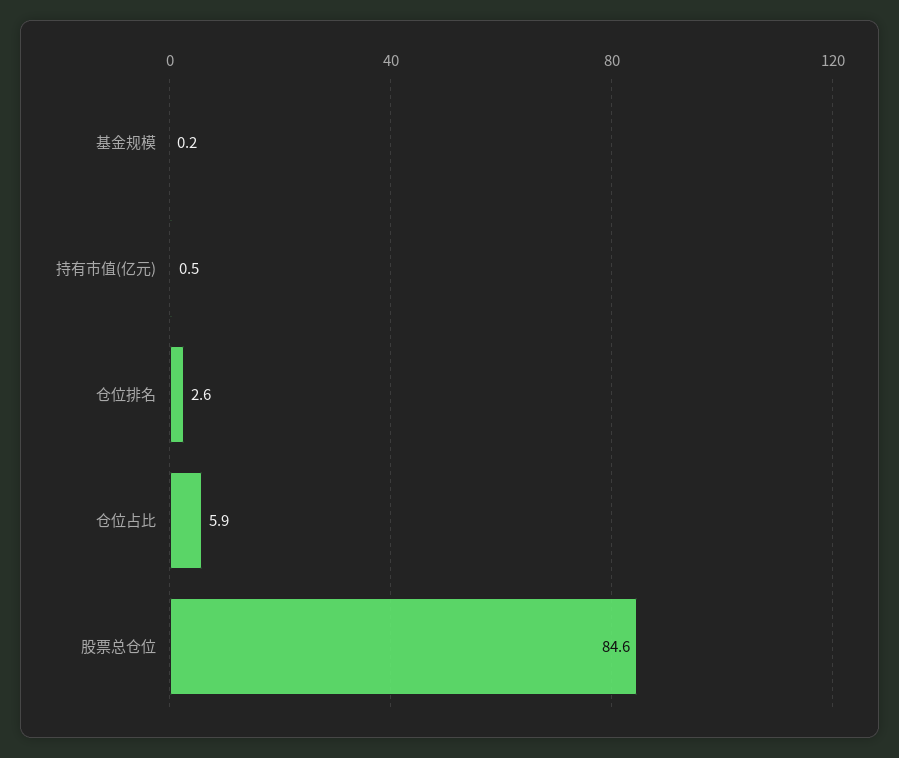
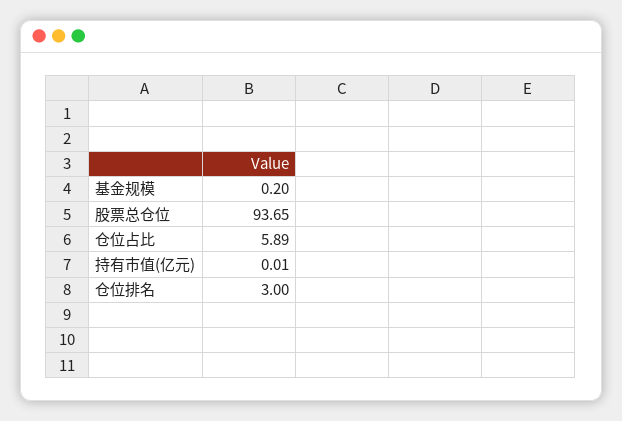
持有市值(亿元): 0.5 -> 0.01
仓位排名: 2.6 -> 3
股票总仓位: 84.6 -> 93.65

